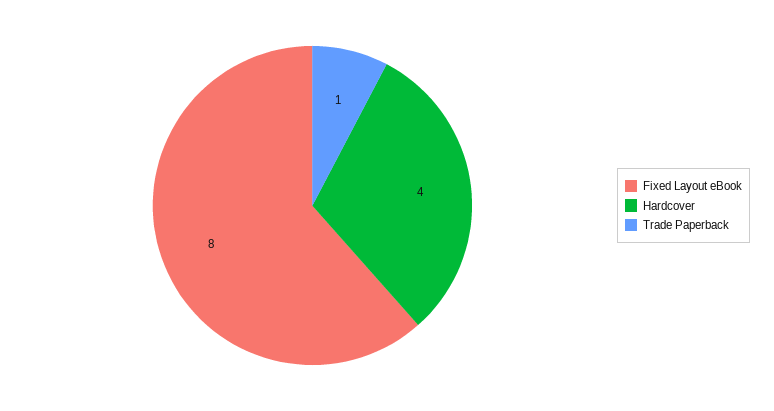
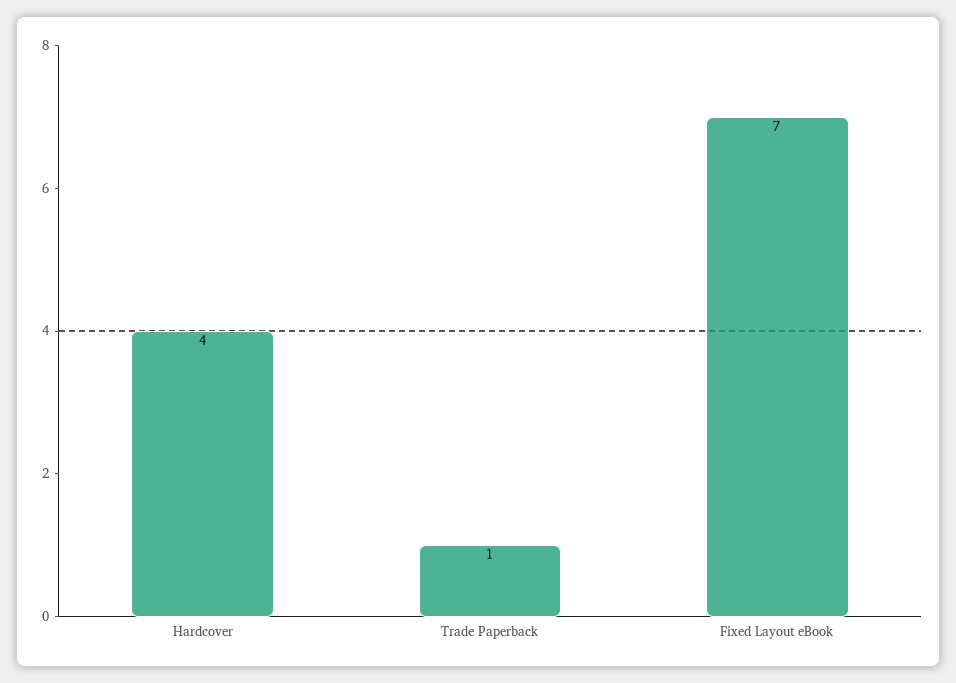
Fixed Layout eBook: 8 -> 7

